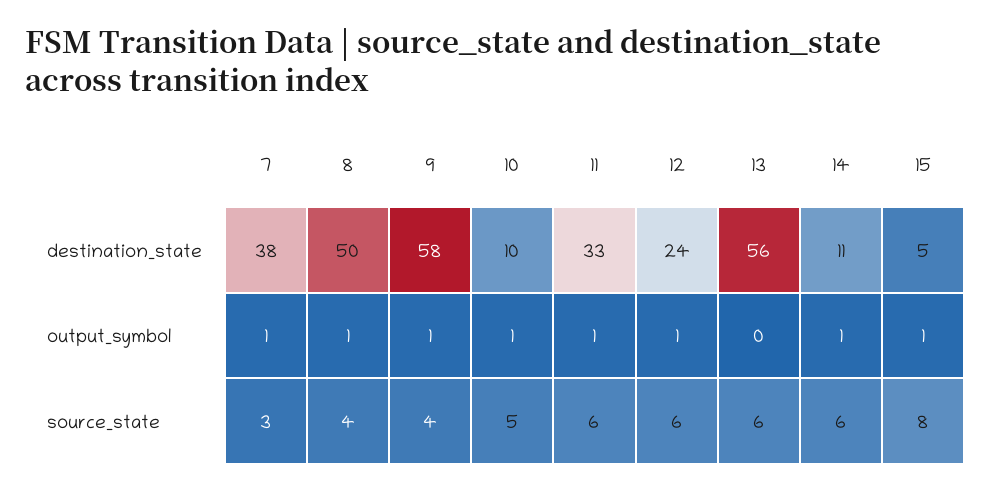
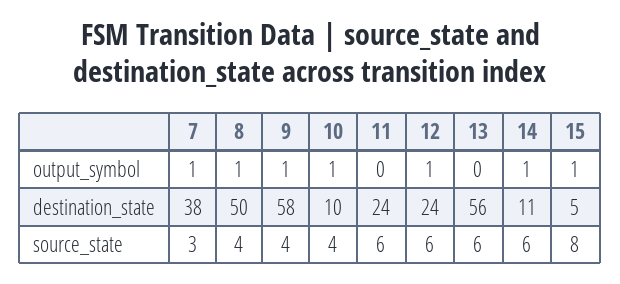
11, destination_state: 33 -> 24
11, output_symbol: 1 -> 0
10, source_state: 5 -> 4

